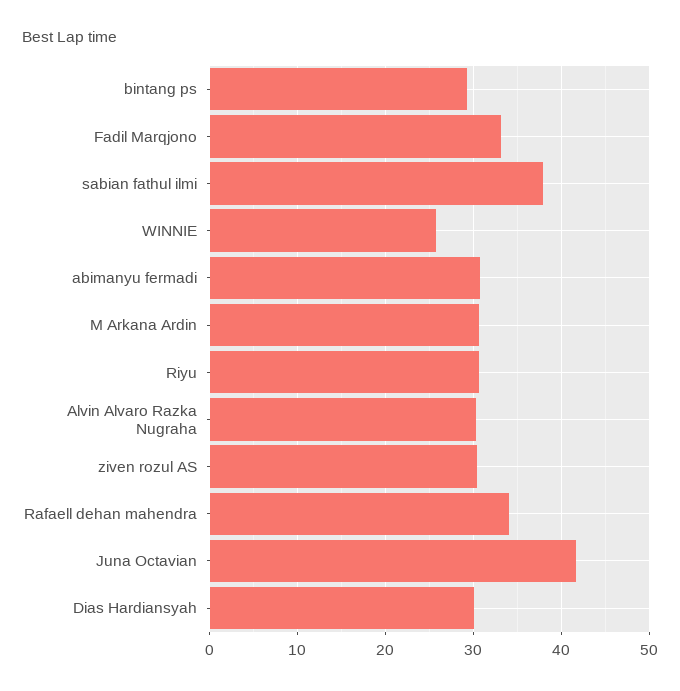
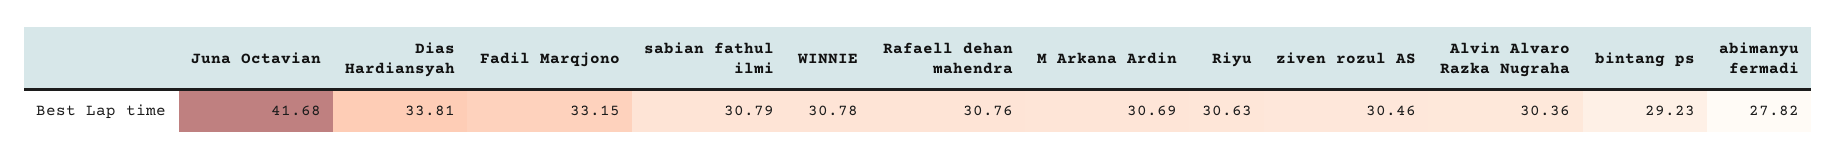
sabian fathul ilmi: 38 -> 30.79
WINNIE: 26 -> 30.78
abimanyu fermadi: 31 -> 27.82
Rafaell dehan mahendra: 34 -> 30.76
Dias Hardiansyah: 30 -> 33.81

